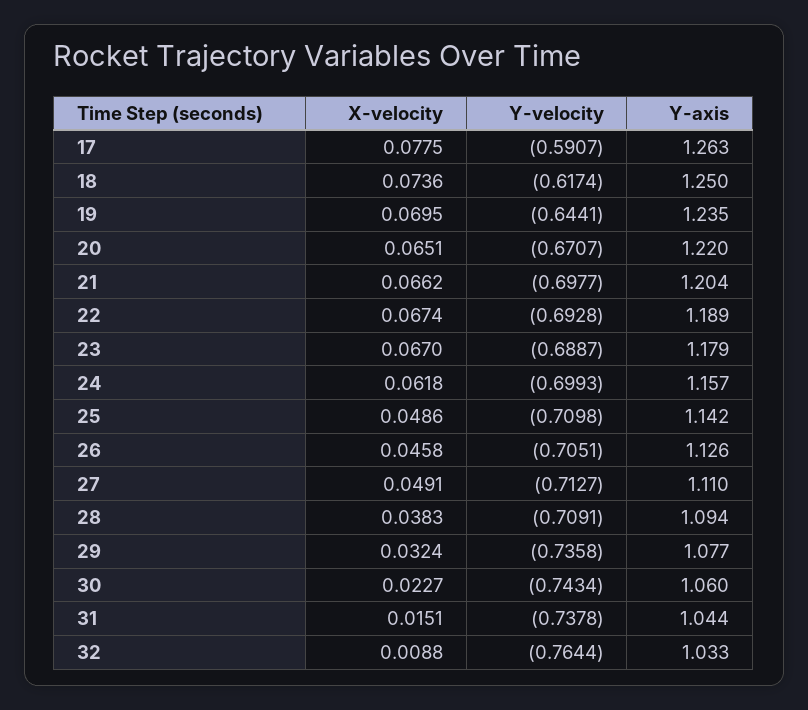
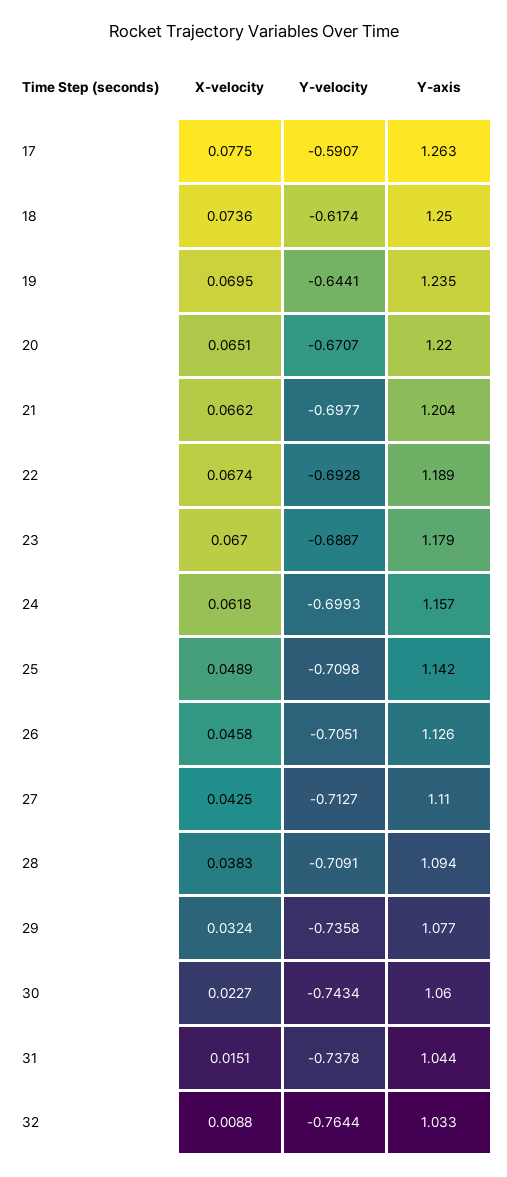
X-velocity, 25: 0.0486 -> 0.0489
X-velocity, 27: 0.0491 -> 0.0425

